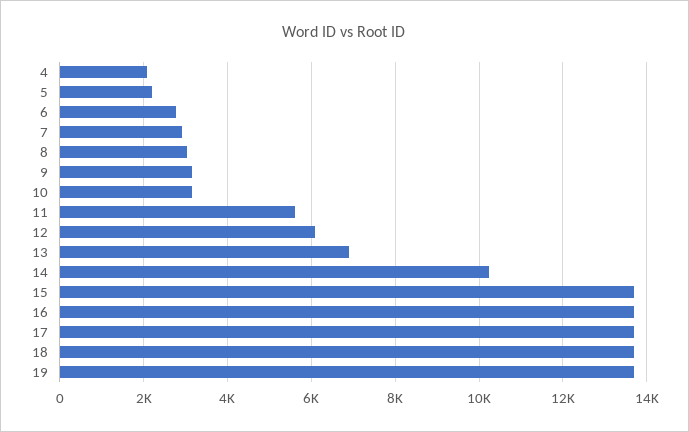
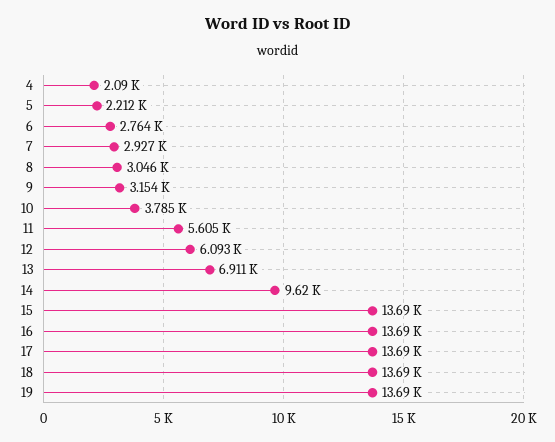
10: 3200 -> 3785
14: 10200 -> 9620

